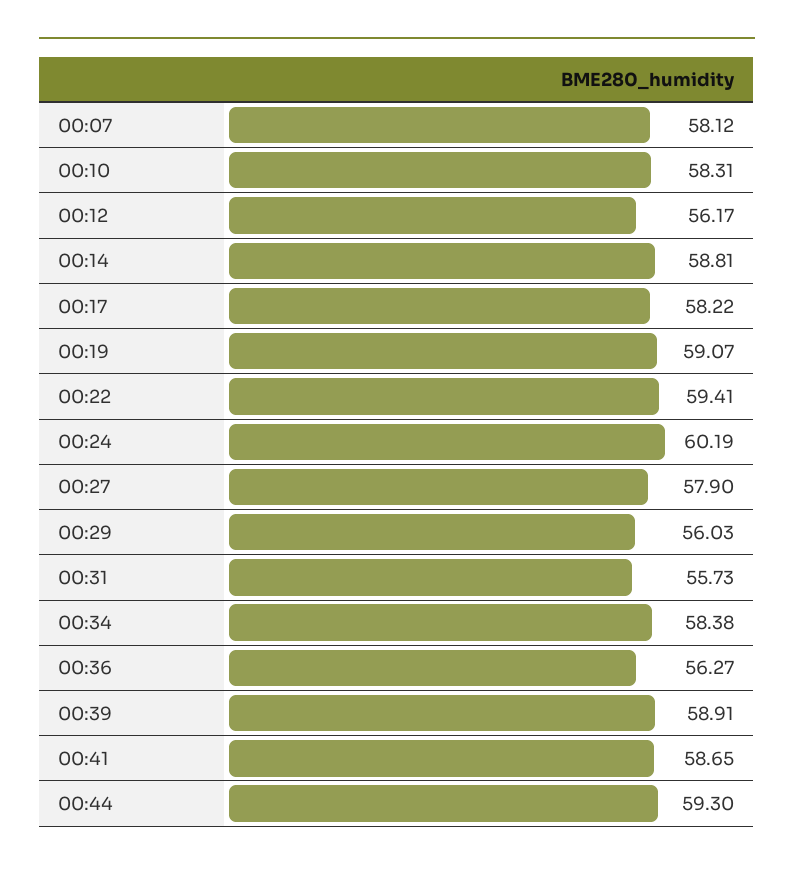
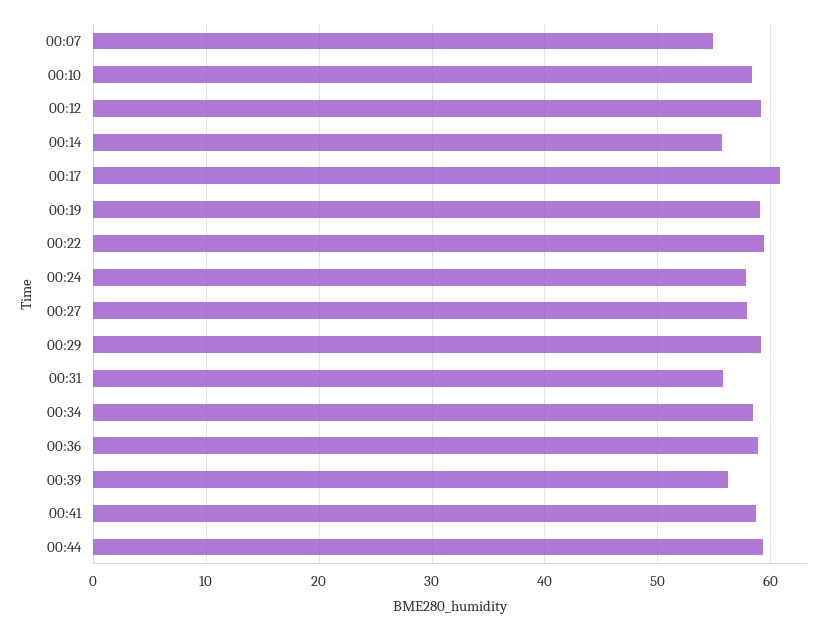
00:07: 58.12 -> 55
00:12: 56.17 -> 59
00:14: 58.81 -> 56
00:17: 58.22 -> 61
00:24: 60.19 -> 58
00:29: 56.03 -> 59
00:36: 56.27 -> 59
00:39: 58.91 -> 56

